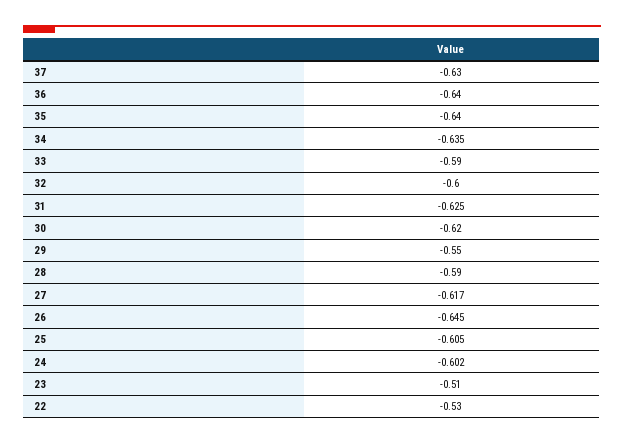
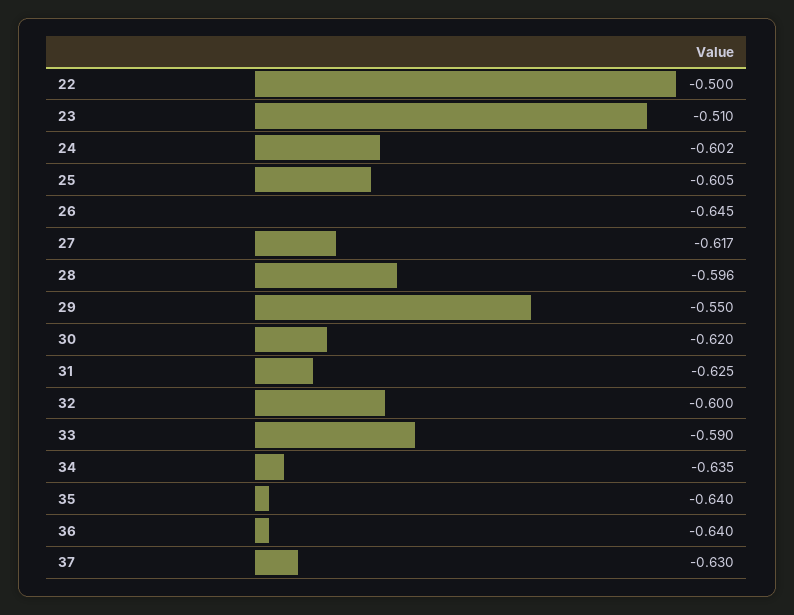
28: -0.59 -> -0.596
22: -0.53 -> -0.5

